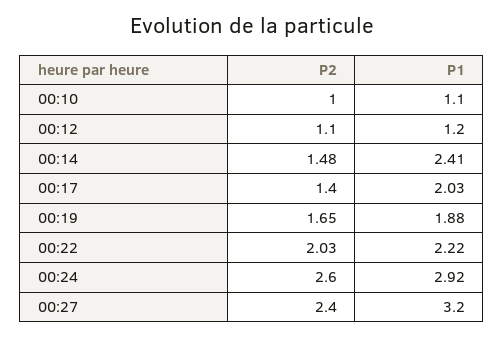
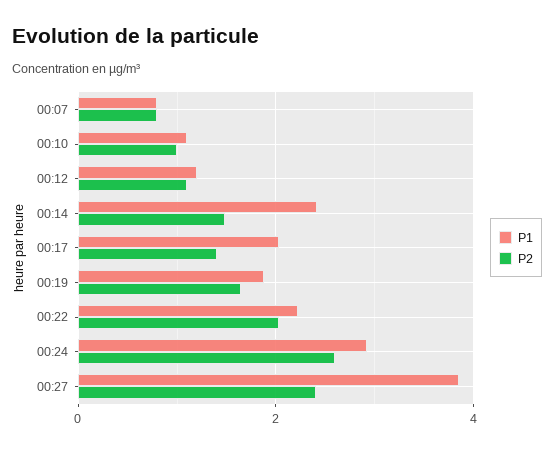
P1, 00:27: 3.2 -> 3.8
P1, 00:07: none -> 0.8
P2, 00:07: none -> 0.8

